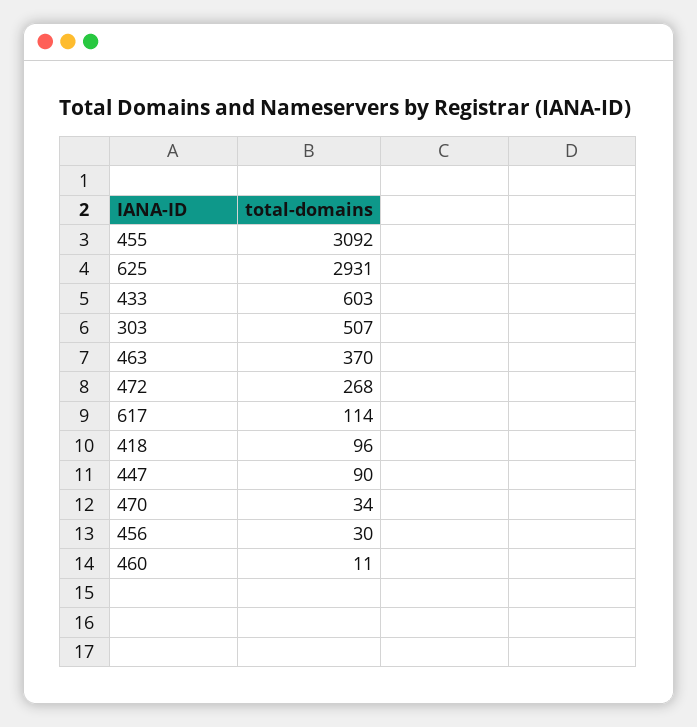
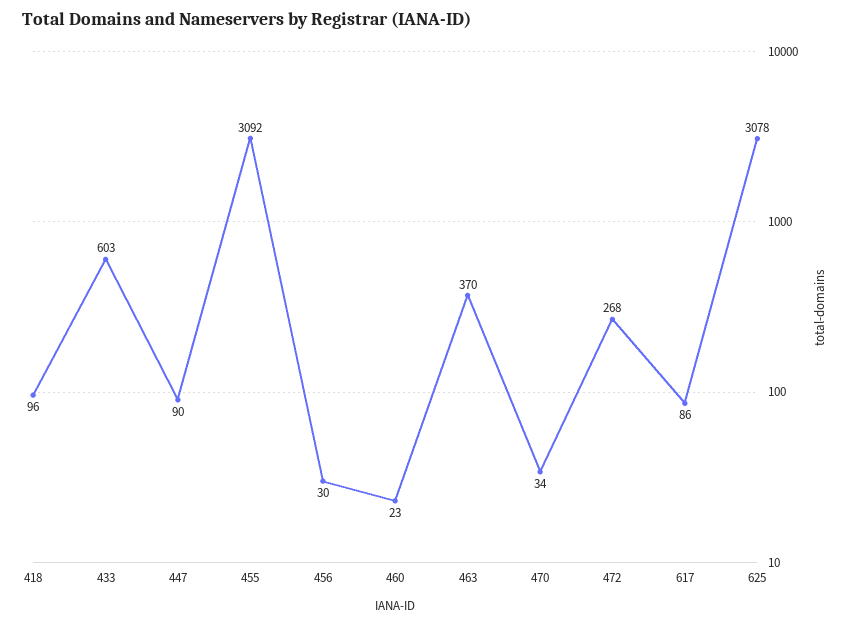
625: 2931 -> 3078
303: 507 -> none
617: 114 -> 86
460: 11 -> 23

